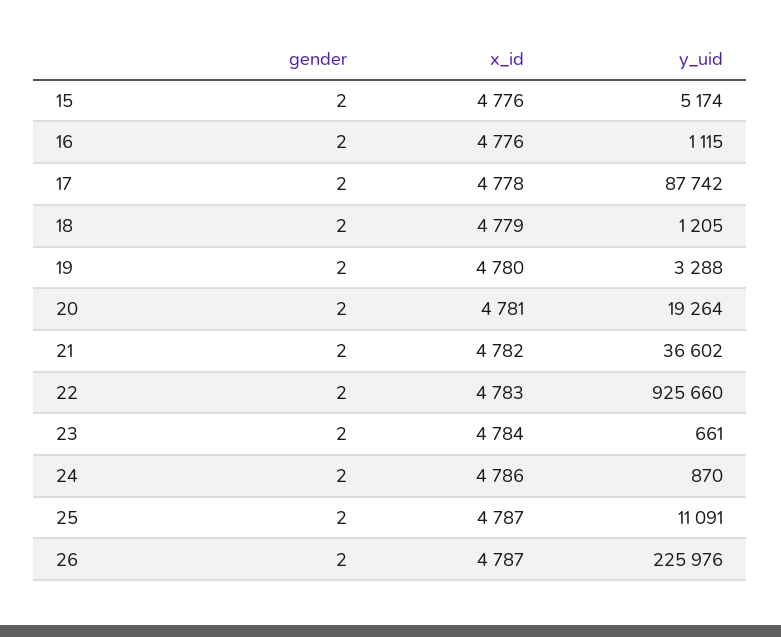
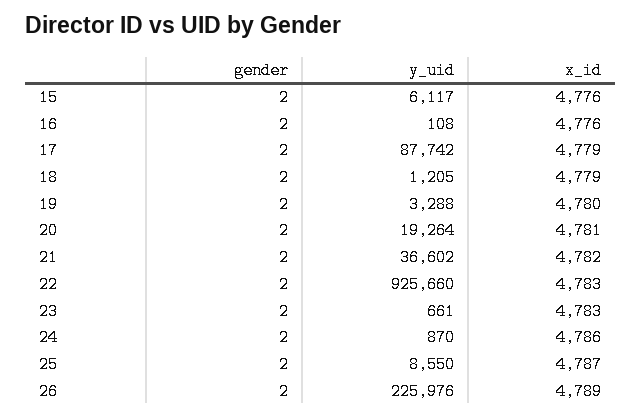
y_uid, 15: 5174 -> 6117
y_uid, 16: 1115 -> 108
x_id, 17: 4778 -> 4779
x_id, 23: 4784 -> 4783
y_uid, 25: 11091 -> 8550
x_id, 26: 4787 -> 4789

